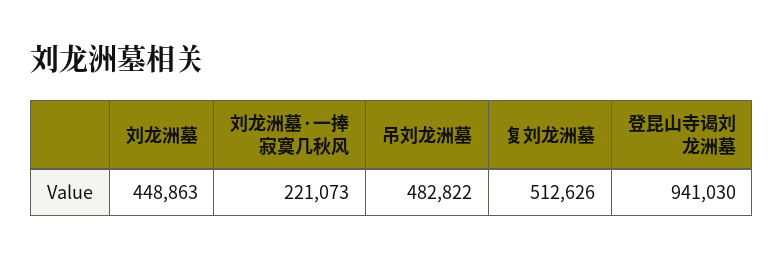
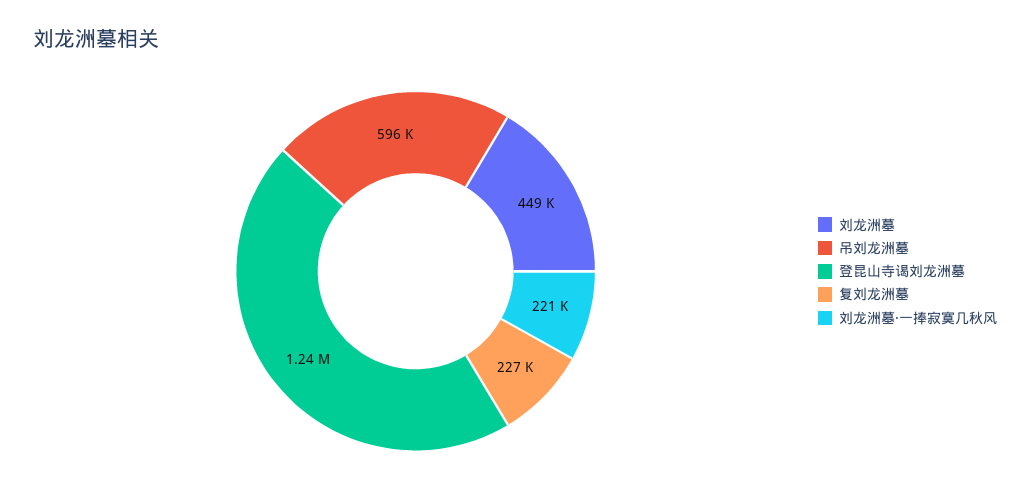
吊刘龙洲墓: 482822 -> 596000
复刘龙洲墓: 512626 -> 227000
登昆山寺谒刘龙洲墓: 941030 -> 1240000

